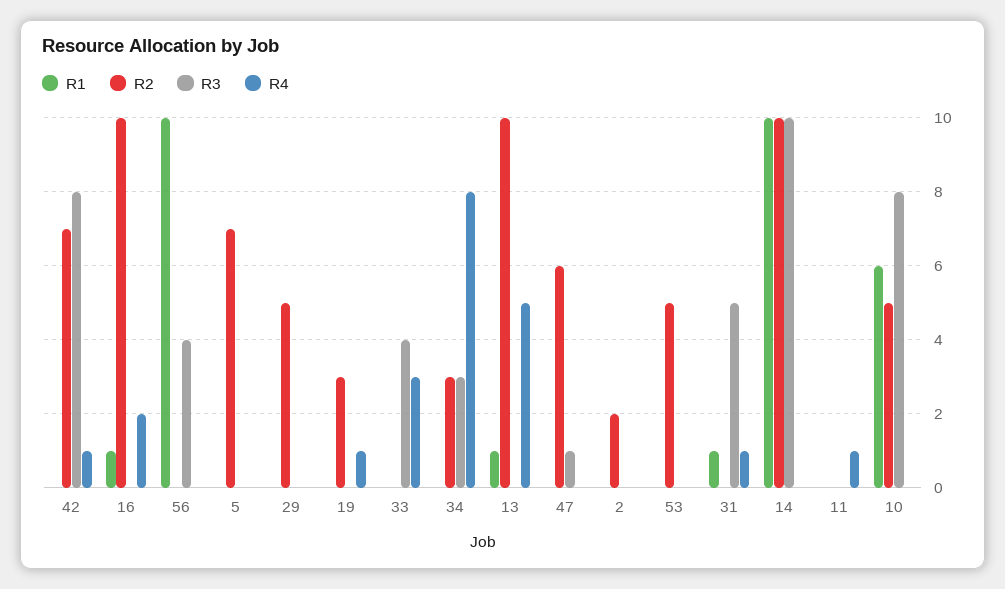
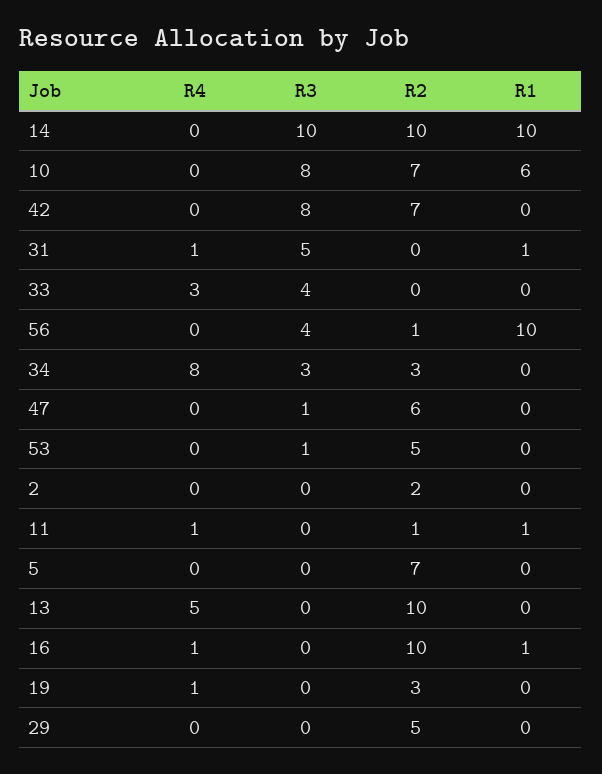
R4, 42: 1 -> 0
R4, 16: 2 -> 1
R2, 56: 0 -> 1
R1, 13: 1 -> 0
R3, 53: 0 -> 1
R1, 11: 0 -> 1
R2, 11: 0 -> 1
R2, 10: 5 -> 7

